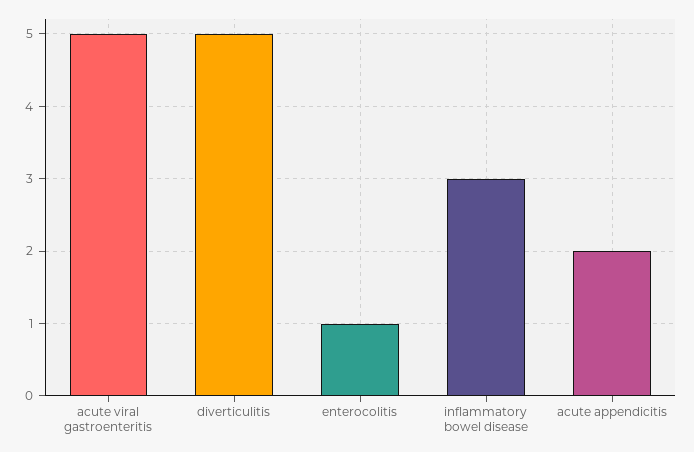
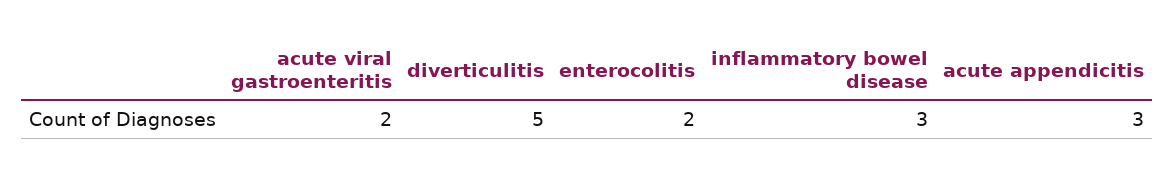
acute viral gastroenteritis: 5 -> 2
enterocolitis: 1 -> 2
acute appendicitis: 2 -> 3

